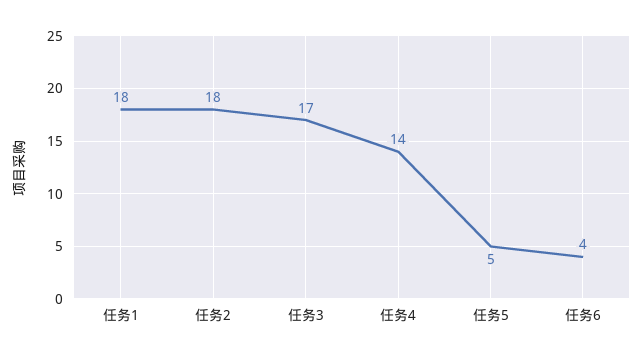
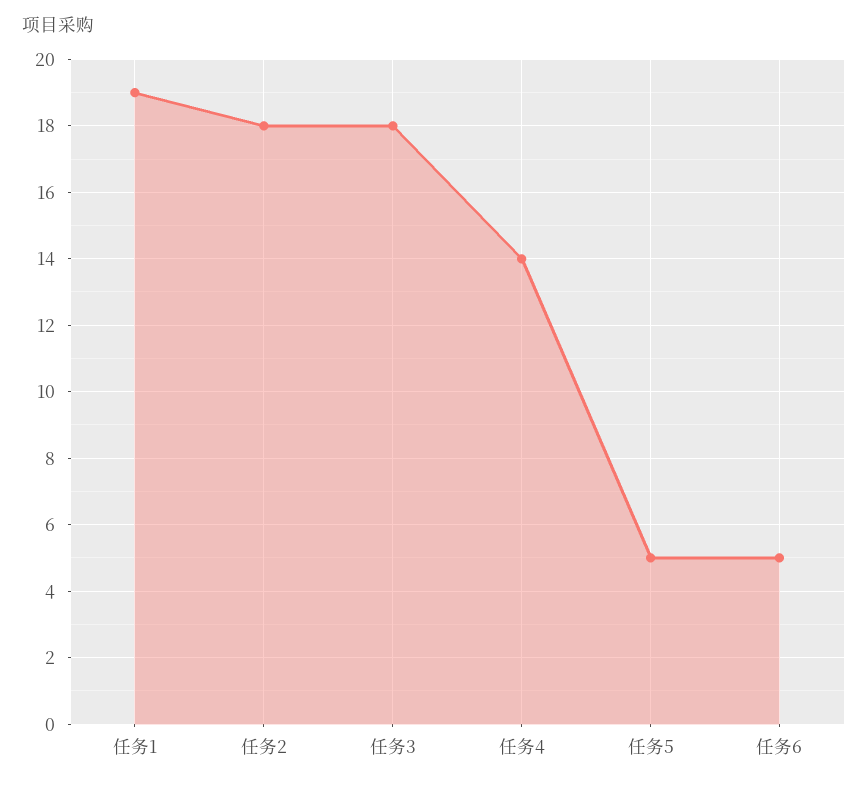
任务1: 18 -> 19
任务3: 17 -> 18
任务6: 4 -> 5

